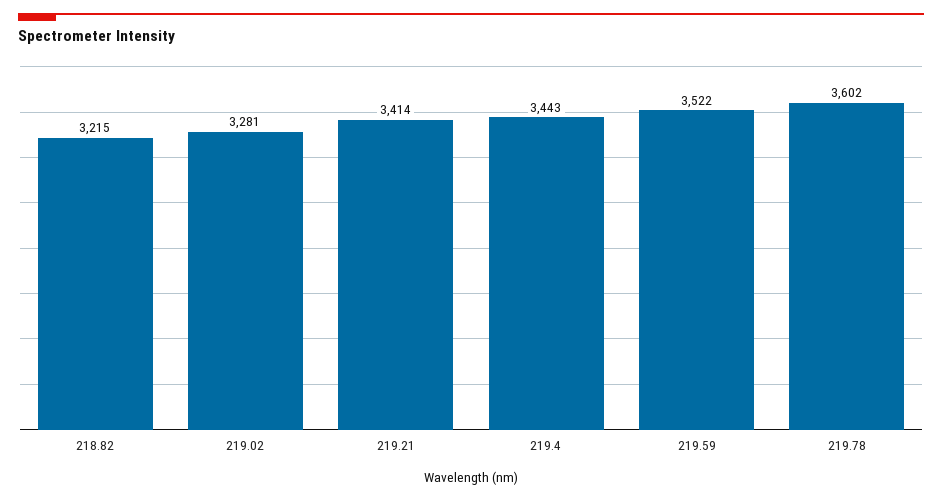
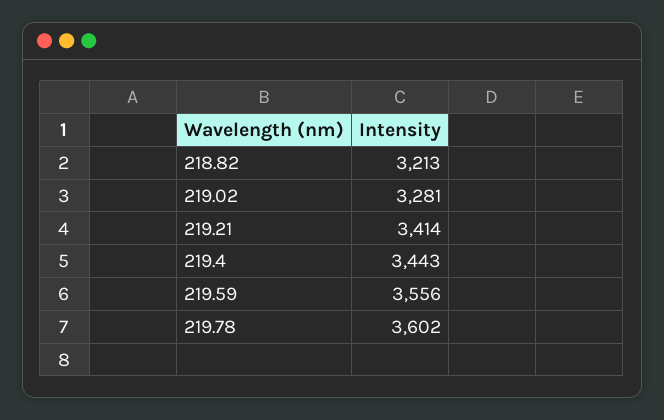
218.82: 3215 -> 3213
219.59: 3522 -> 3556

